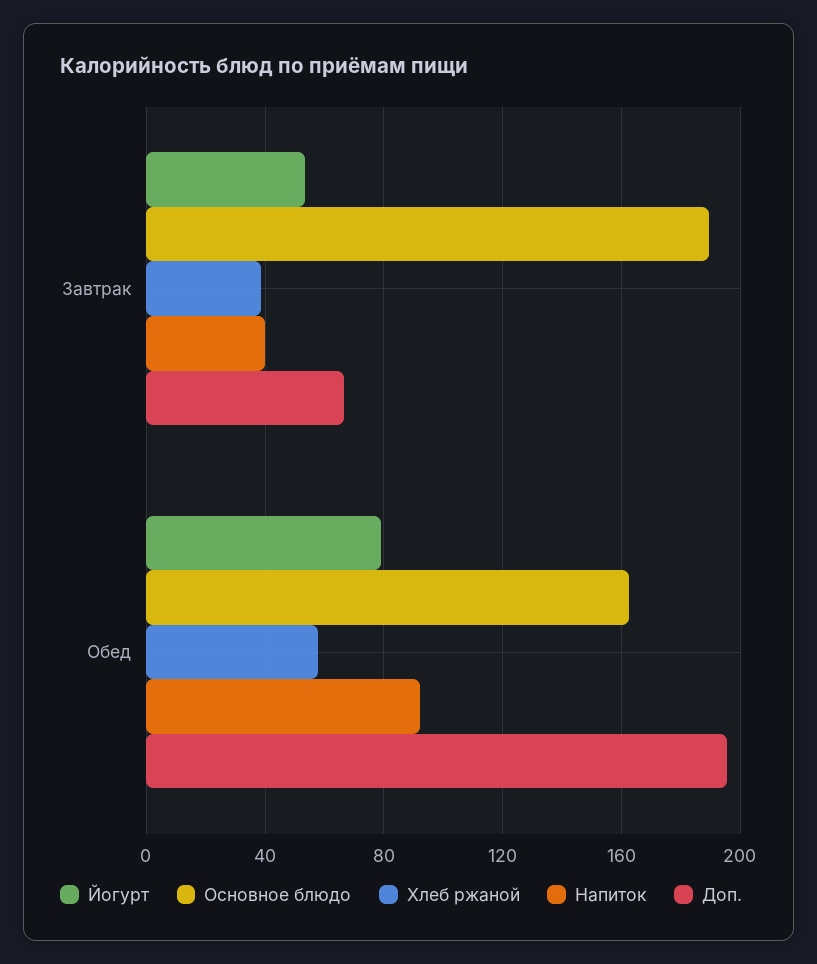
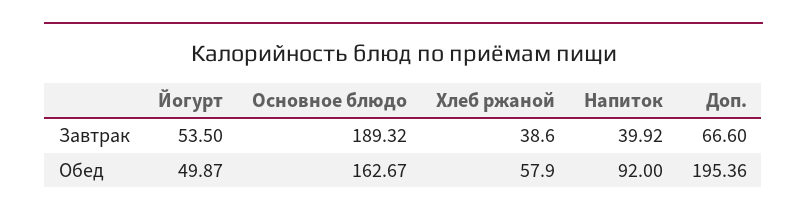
Йогурт, Обед: 80 -> 49.87

